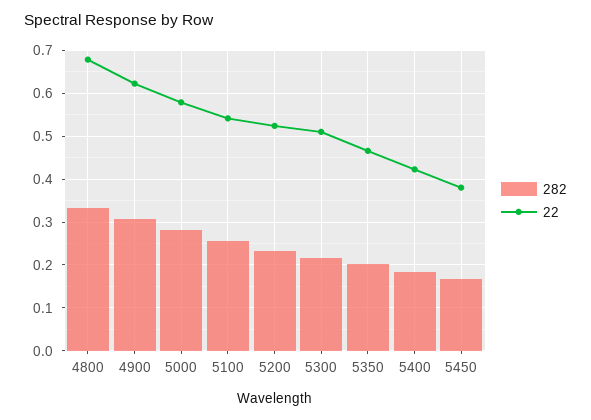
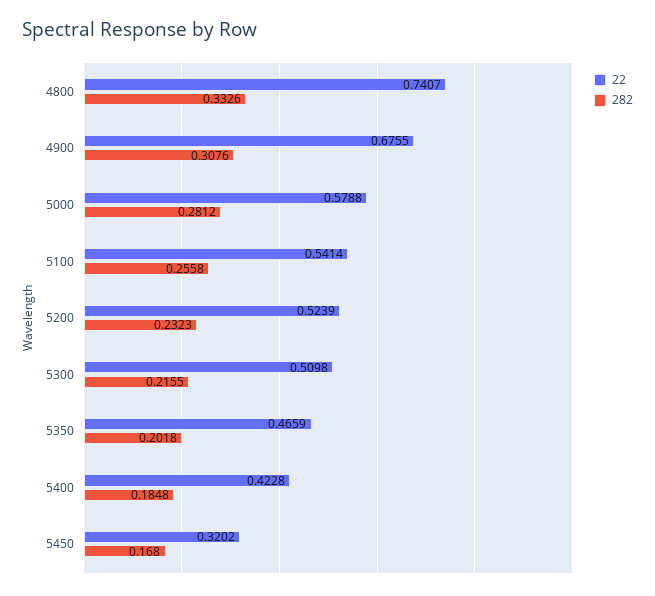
22, 4800: 0.68 -> 0.7407
22, 4900: 0.62 -> 0.6755
22, 5450: 0.38 -> 0.3202

